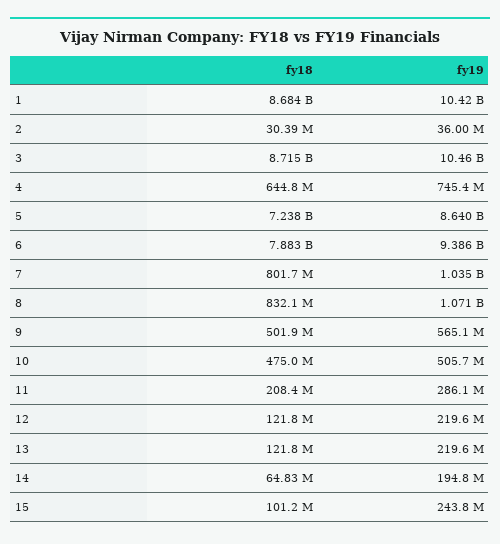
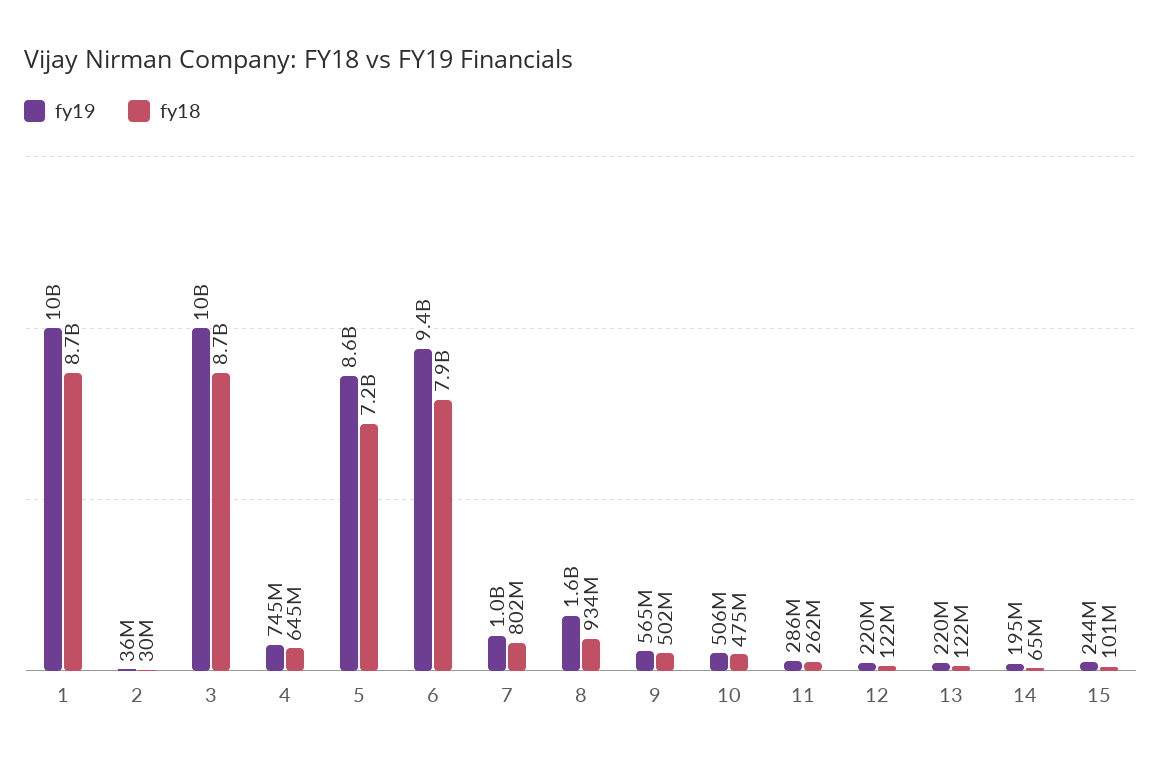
fy18, 8: 832100000 -> 934000000
fy19, 8: 1071000000 -> 1600000000
fy18, 11: 208400000 -> 262000000

